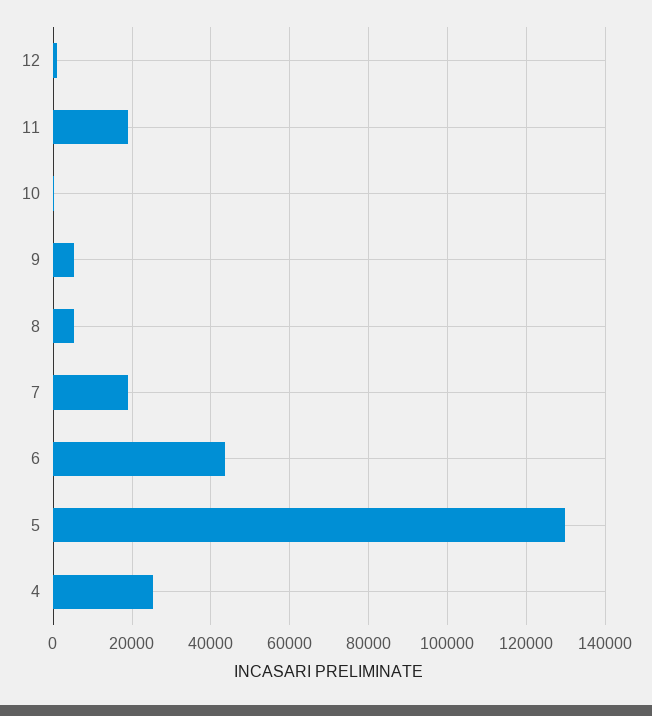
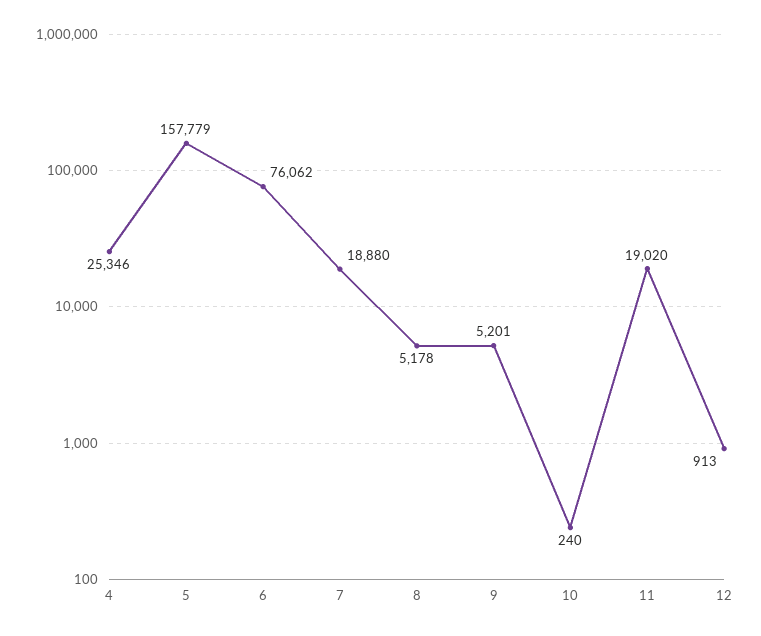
6: 44000 -> 76062
5: 130000 -> 157779

